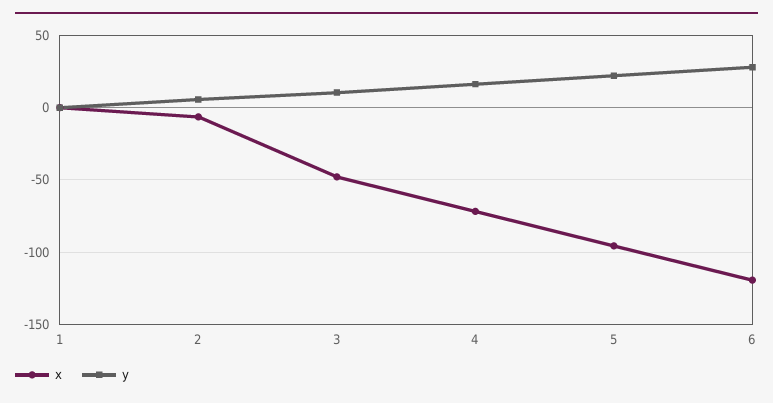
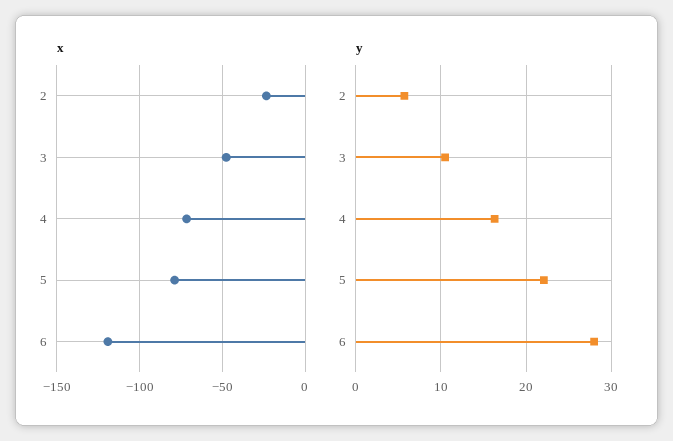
x, 1: 0 -> none
y, 1: 0 -> none
x, 2: -5 -> -25
x, 5: -95 -> -80

